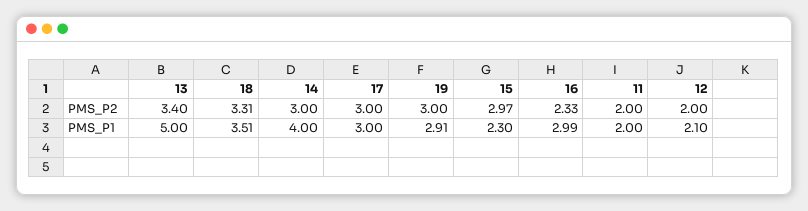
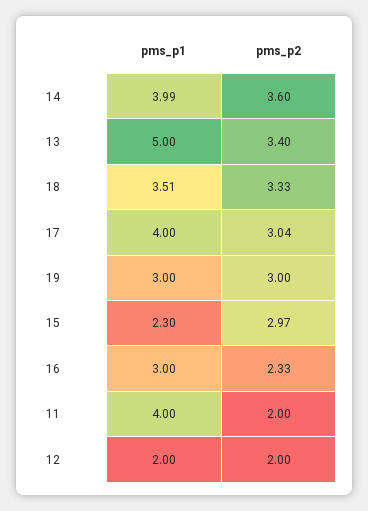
18, PMS_P2: 3.31 -> 3.33
14, PMS_P2: 3 -> 3.6
17, PMS_P2: 3 -> 3.04
14, PMS_P1: 4 -> 3.99
17, PMS_P1: 3 -> 4
19, PMS_P1: 2.91 -> 3
16, PMS_P1: 2.99 -> 3
11, PMS_P1: 2 -> 4
12, PMS_P1: 2.1 -> 2

